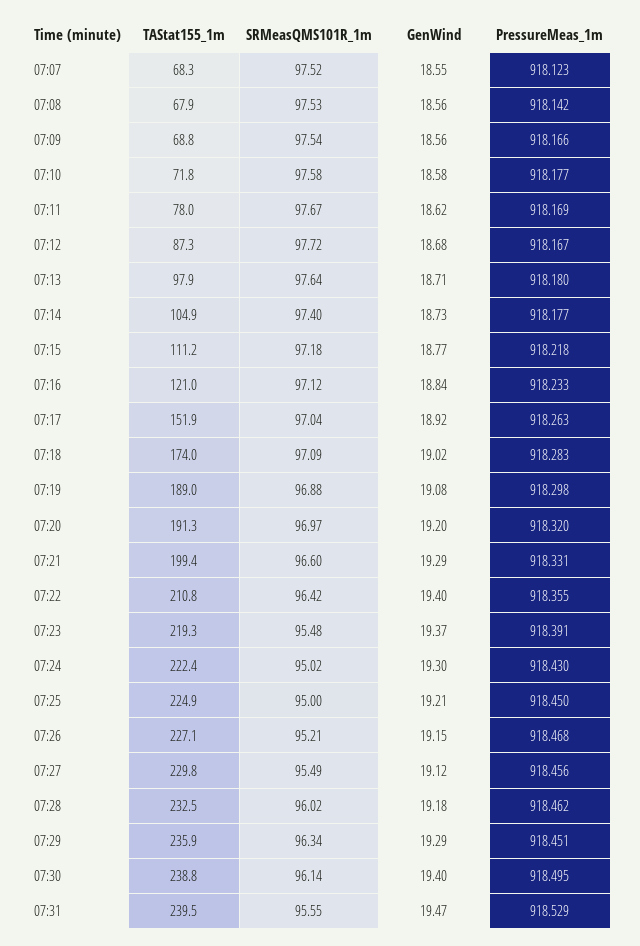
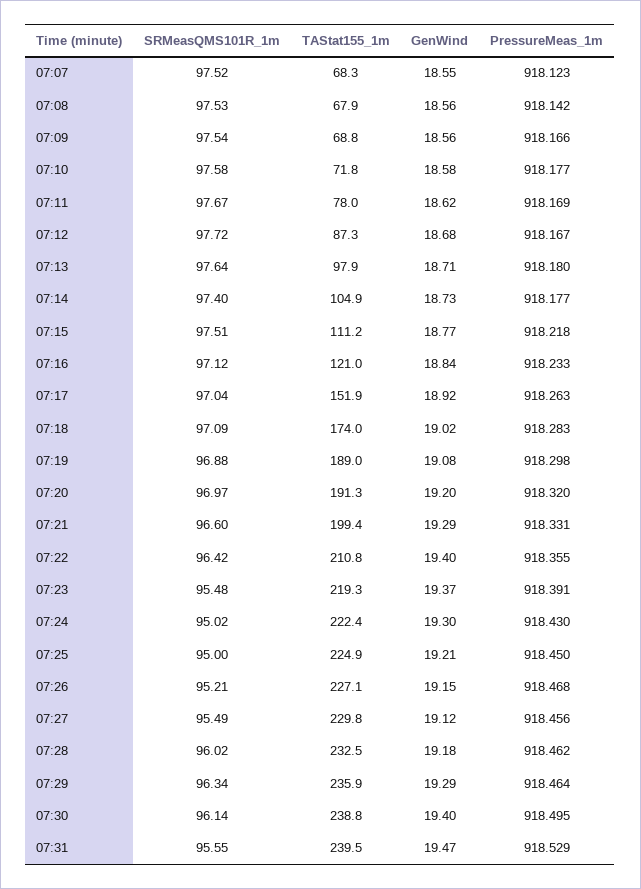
SRMeasQMS101R_1m, 07:15: 97.18 -> 97.51
PressureMeas_1m, 07:29: 918.451 -> 918.464

